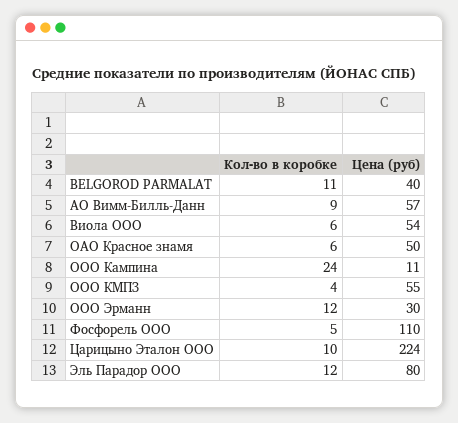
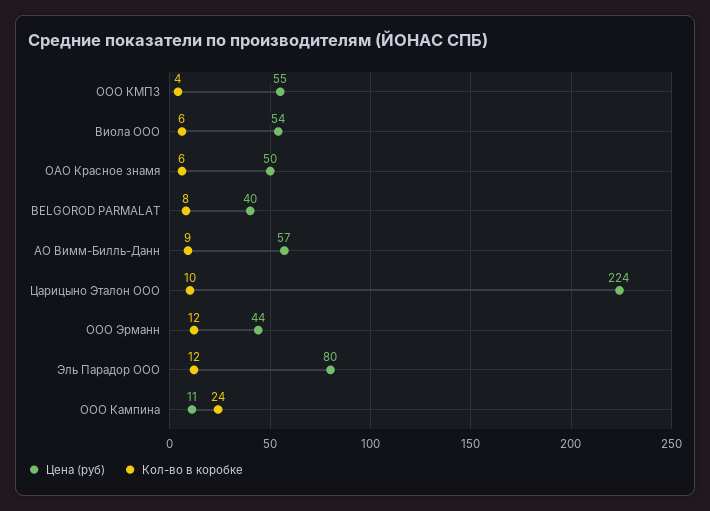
Кол-во в коробке, BELGOROD PARMALAT: 11 -> 8
Цена (руб), ООО Эрманн: 30 -> 44
Кол-во в коробке, Фосфорель ООО: 5 -> none
Цена (руб), Фосфорель ООО: 110 -> none

